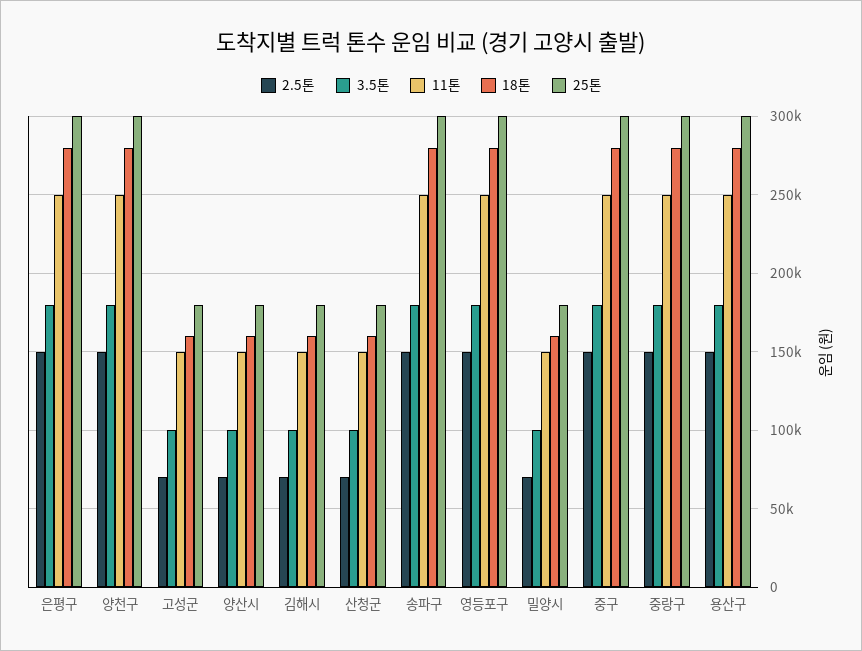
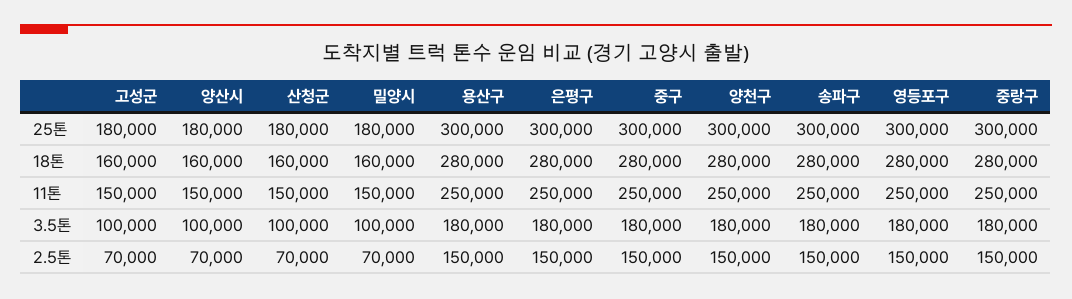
2.5톤, 김해시: 70000 -> none
3.5톤, 김해시: 100000 -> none
11톤, 김해시: 150000 -> none
18톤, 김해시: 160000 -> none
25톤, 김해시: 180000 -> none

